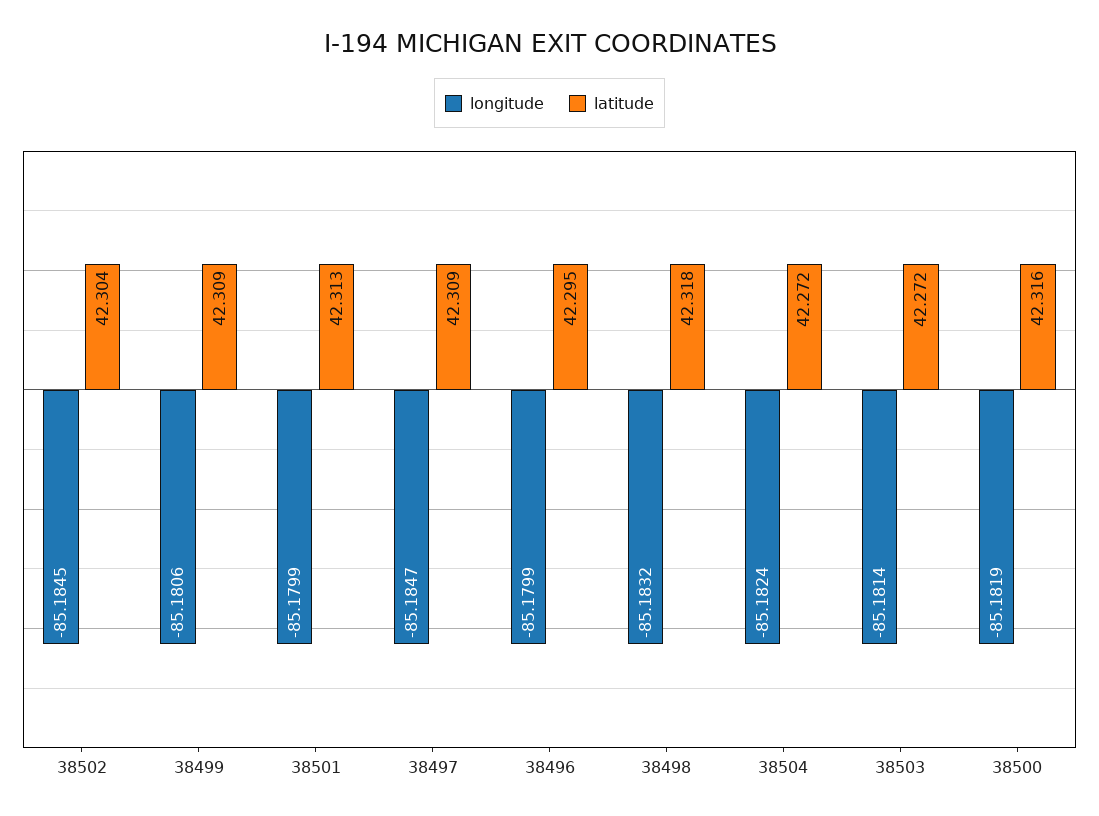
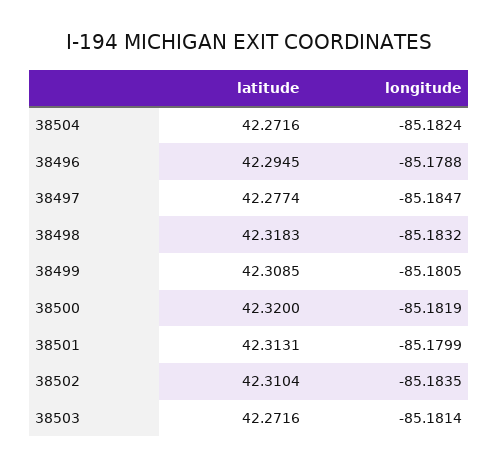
longitude, 38502: -85.1845 -> -85.1835
latitude, 38502: 42.304 -> 42.3104
longitude, 38499: -85.1806 -> -85.1805
latitude, 38497: 42.309 -> 42.2774
longitude, 38496: -85.1799 -> -85.1788
latitude, 38500: 42.316 -> 42.32

